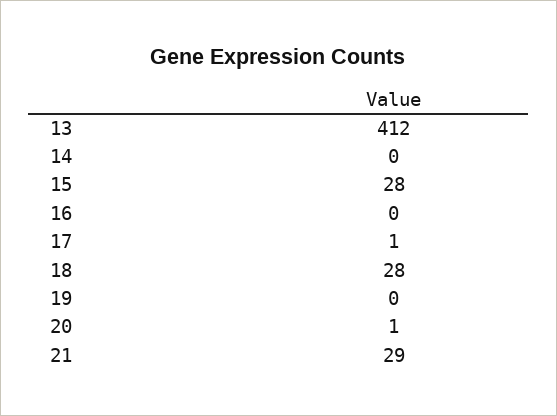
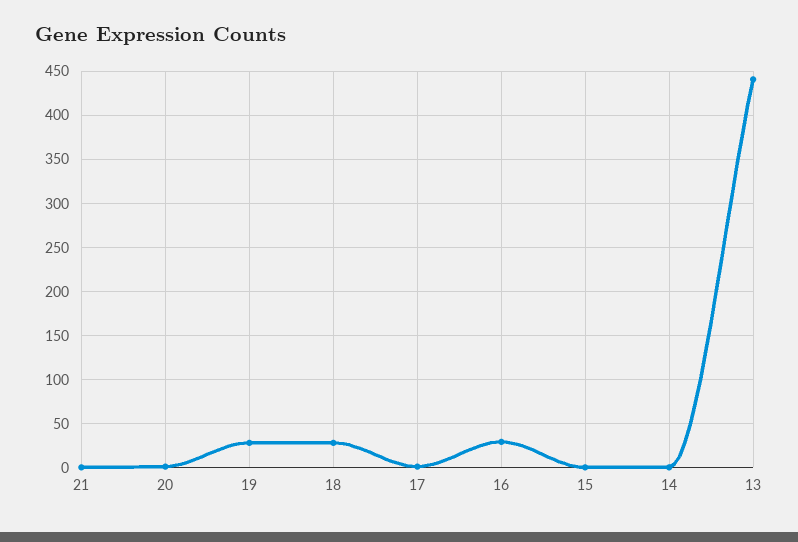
13: 412 -> 440
15: 28 -> 0
16: 0 -> 30
19: 0 -> 30
21: 29 -> 0

